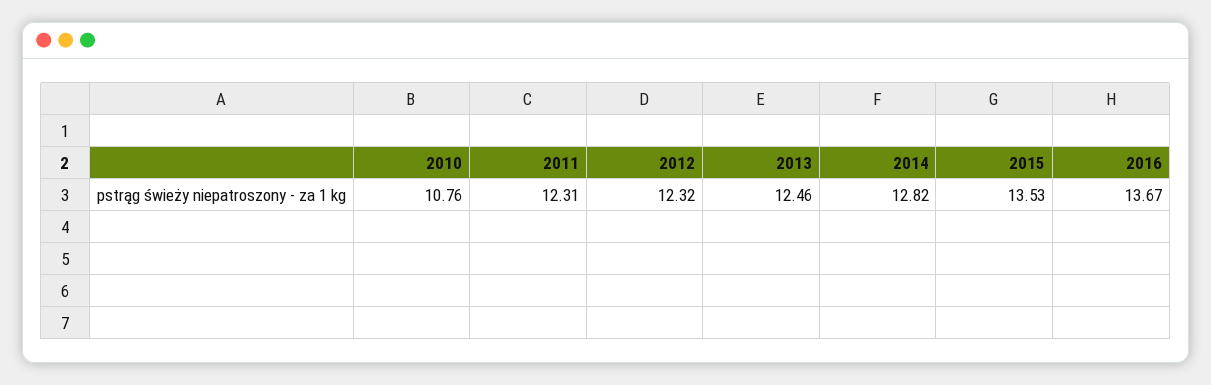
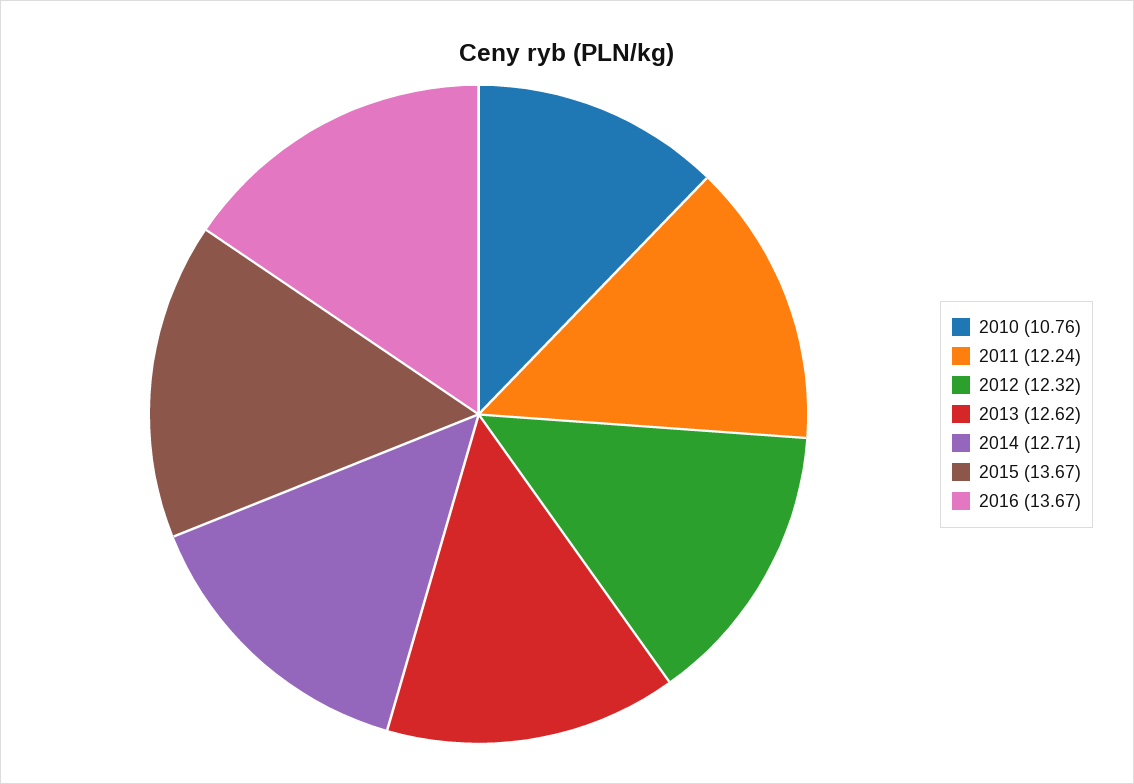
2011: 12.31 -> 12.24
2013: 12.46 -> 12.62
2014: 12.82 -> 12.71
2015: 13.53 -> 13.67

